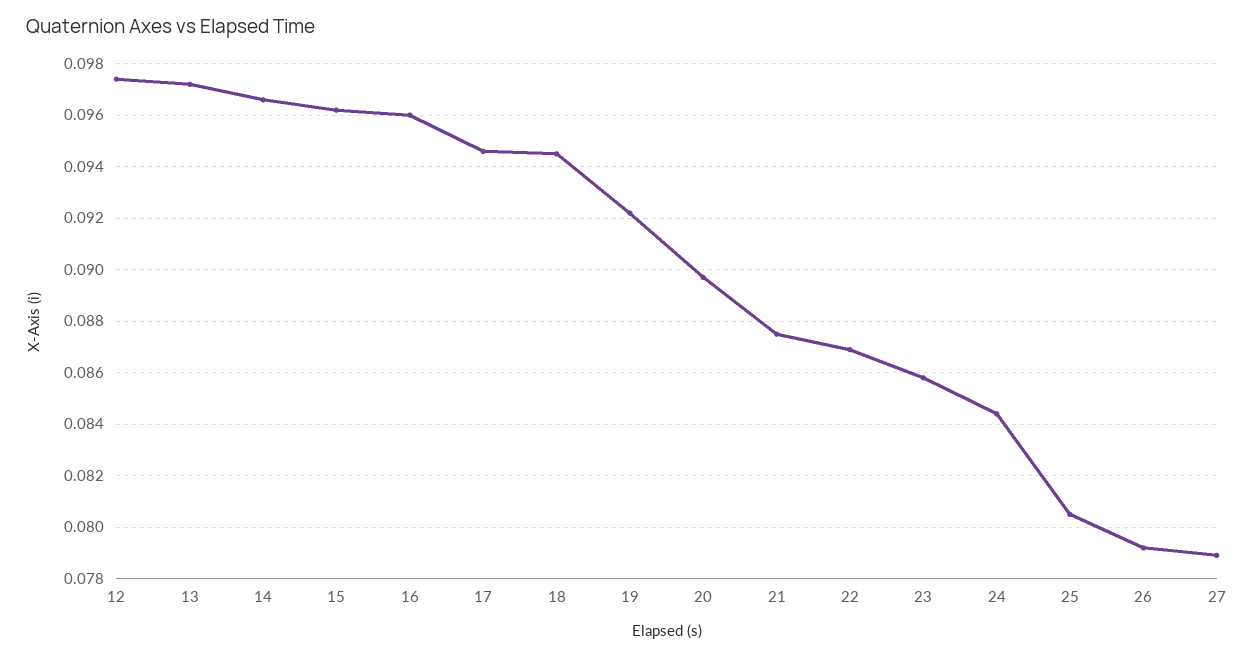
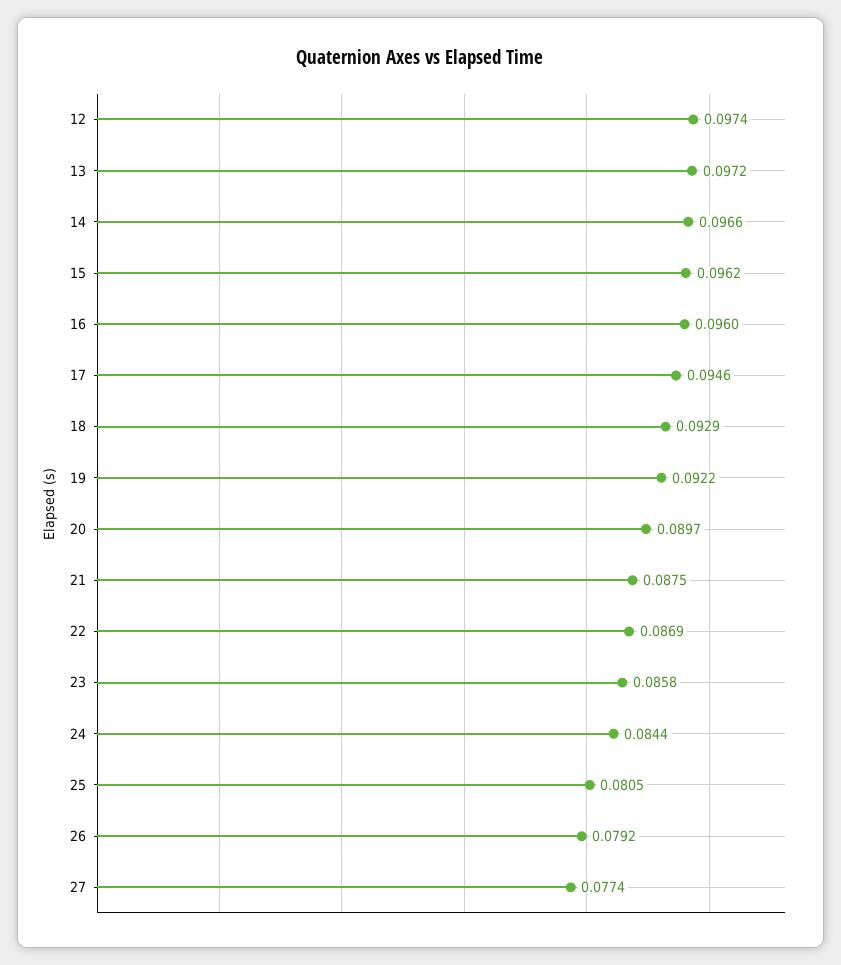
18: 0.0945 -> 0.0929
27: 0.079 -> 0.0774

